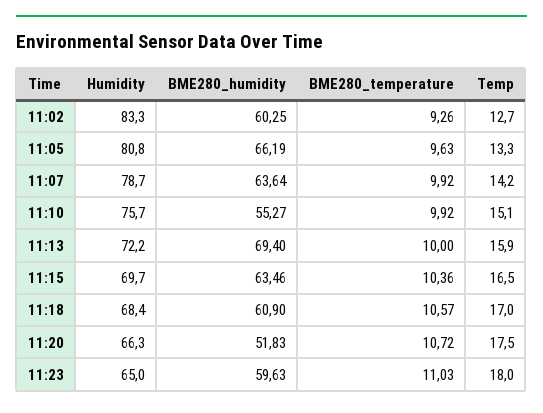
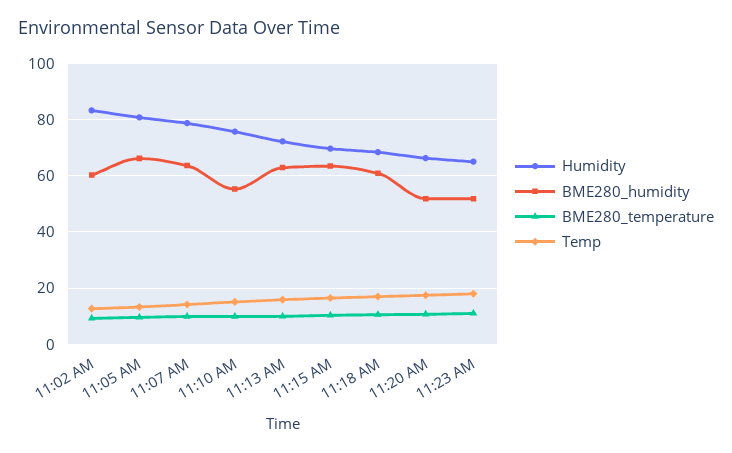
BME280_humidity, 11:13: 69.4 -> 62.5
BME280_humidity, 11:23: 59.63 -> 52.5

